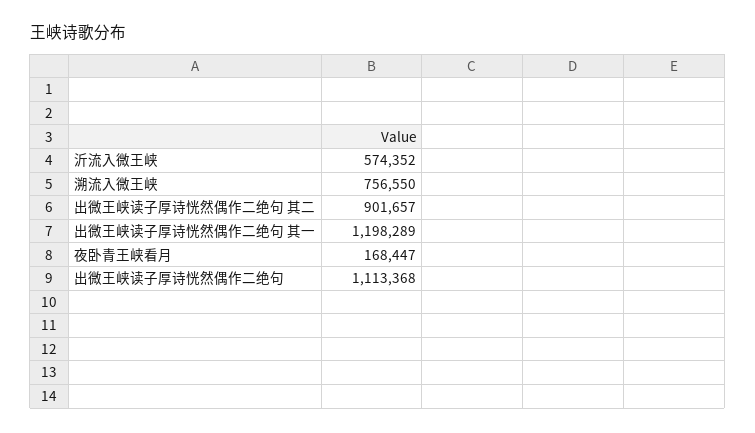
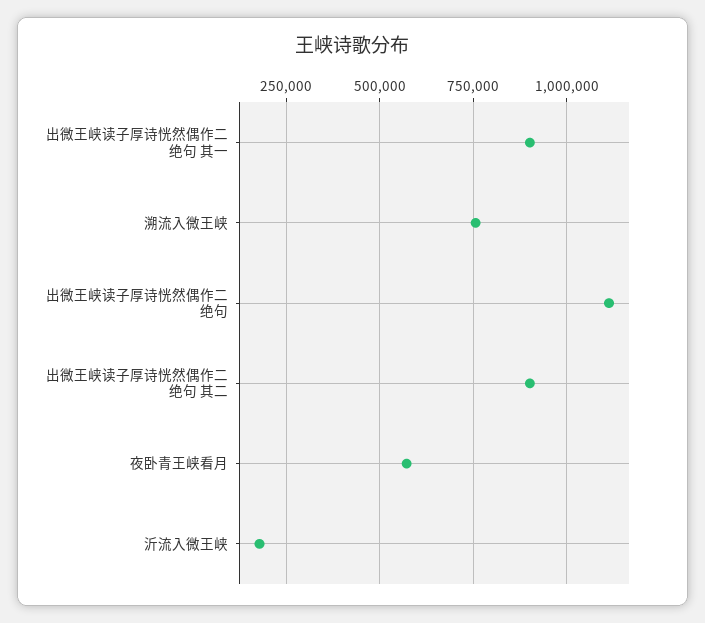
沂流入微王峡: 574352 -> 175000
出微王峡读子厚诗恍然偶作二绝句 其一: 1198289 -> 900000
夜卧青王峡看月: 168447 -> 575000

